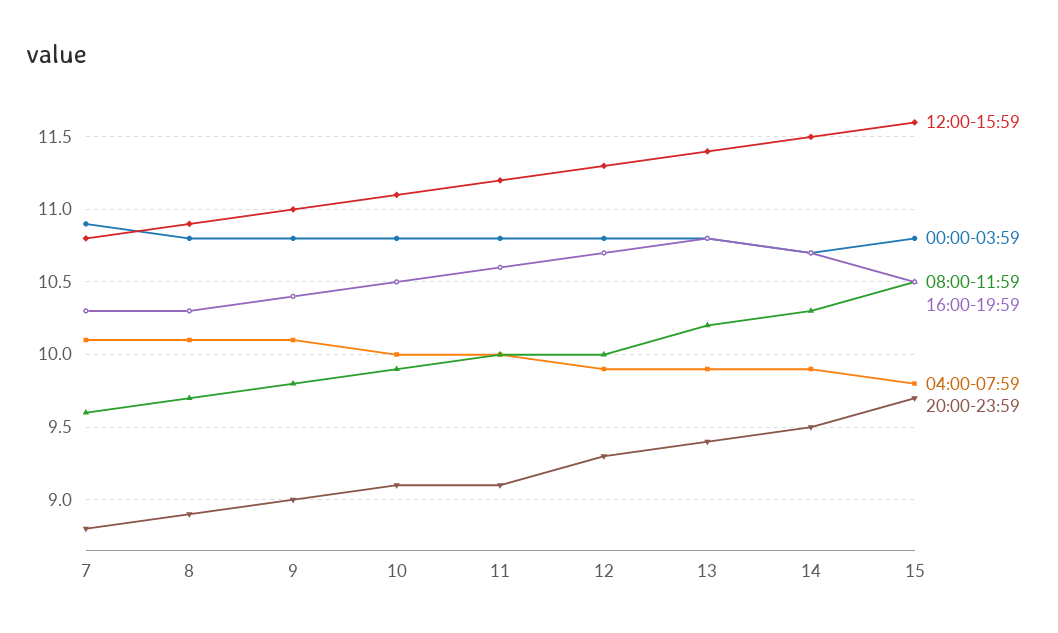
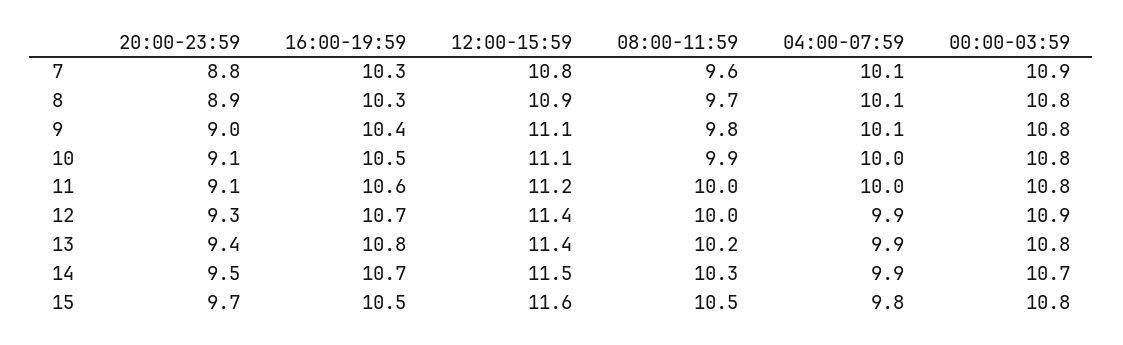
12:00-15:59, 9: 11 -> 11.1
12:00-15:59, 12: 11.3 -> 11.4
00:00-03:59, 12: 10.8 -> 10.9

